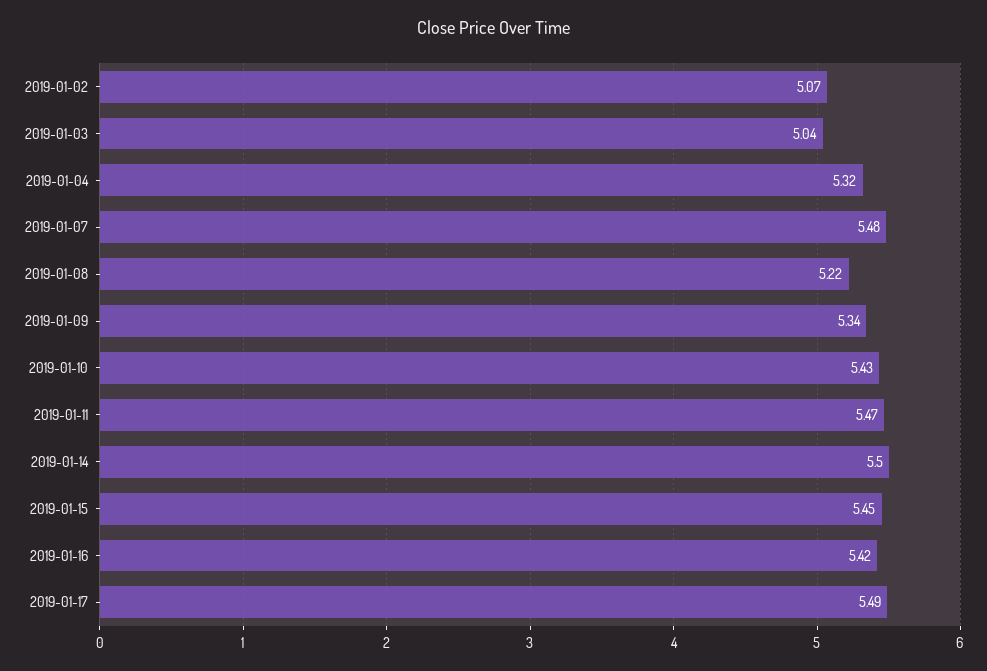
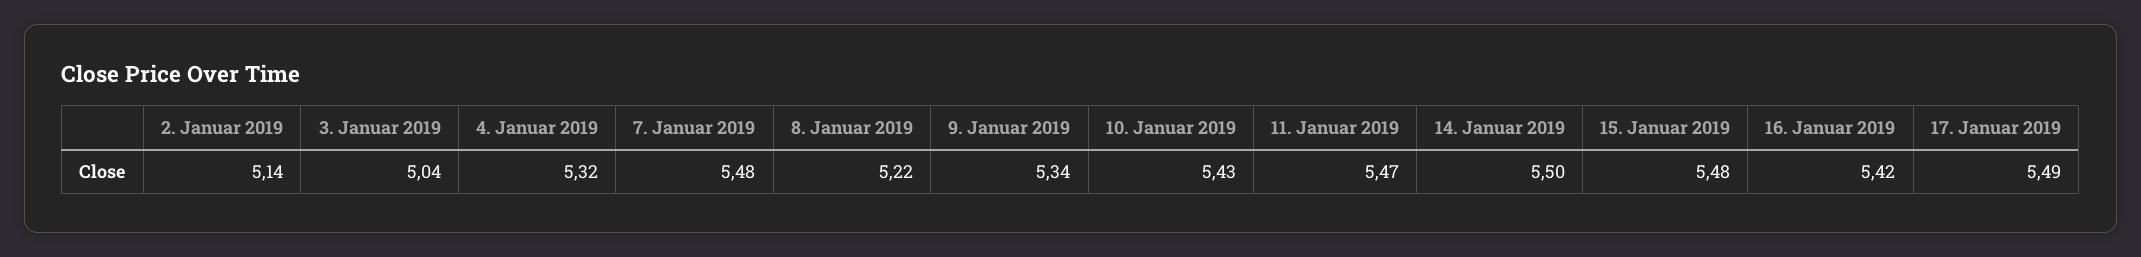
2019-01-02: 5.07 -> 5.14
2019-01-15: 5.45 -> 5.48

